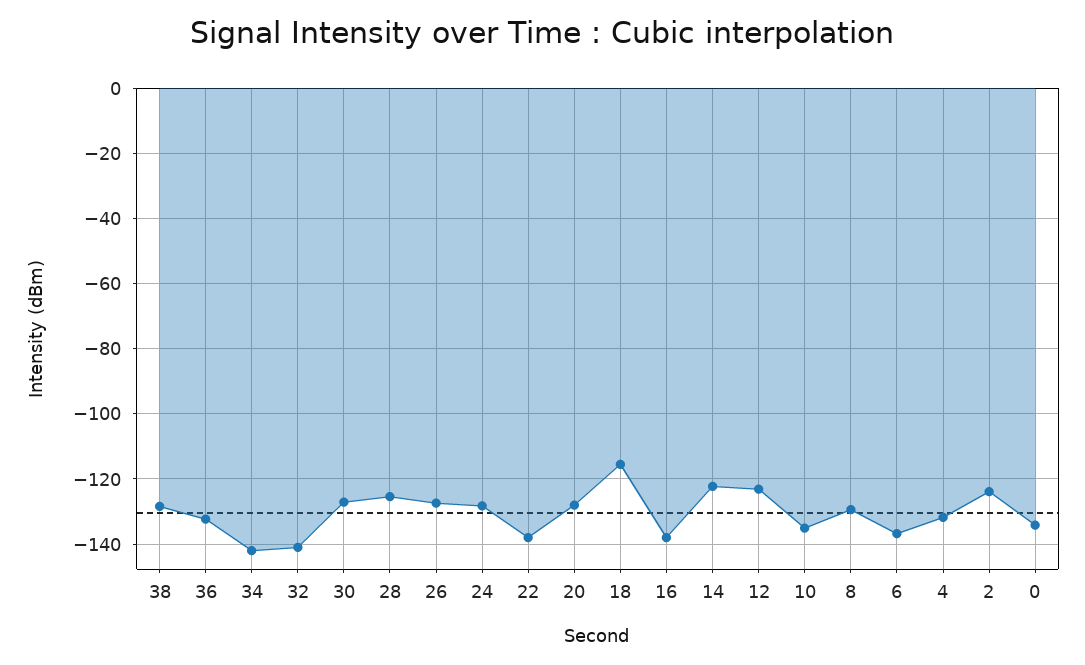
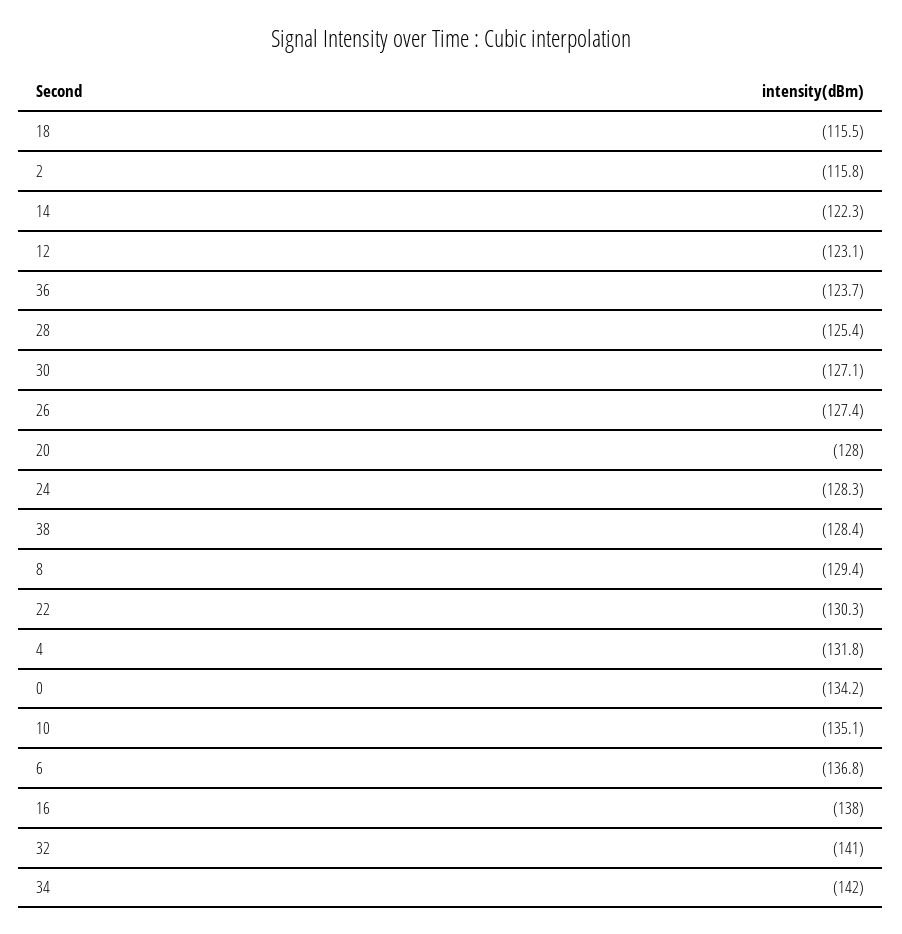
36: -132 -> -123.7
22: -138 -> -130.3
2: -124 -> -115.8

